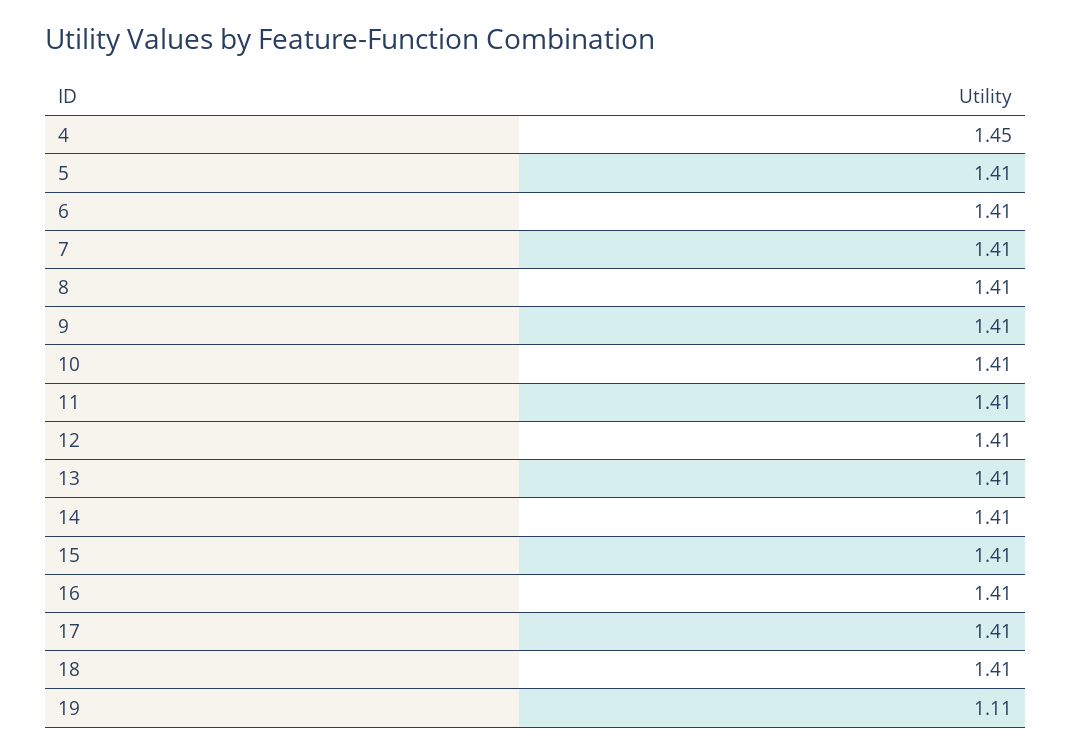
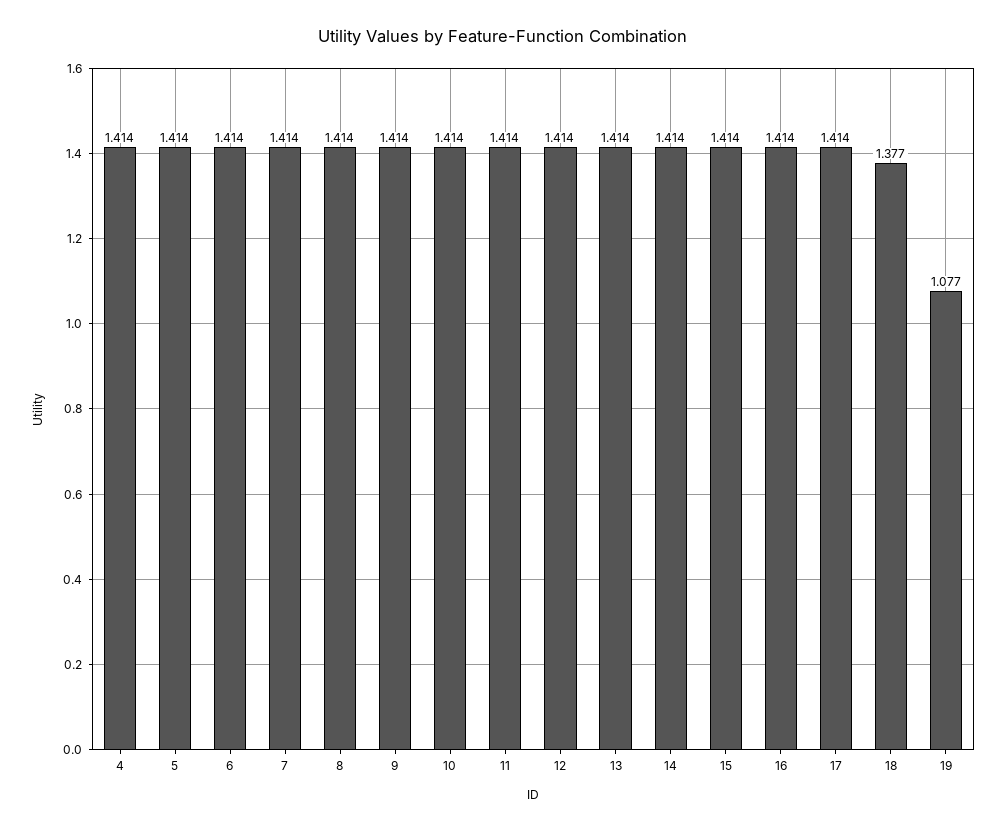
4: 1.45 -> 1.414
18: 1.41 -> 1.377
19: 1.11 -> 1.077

